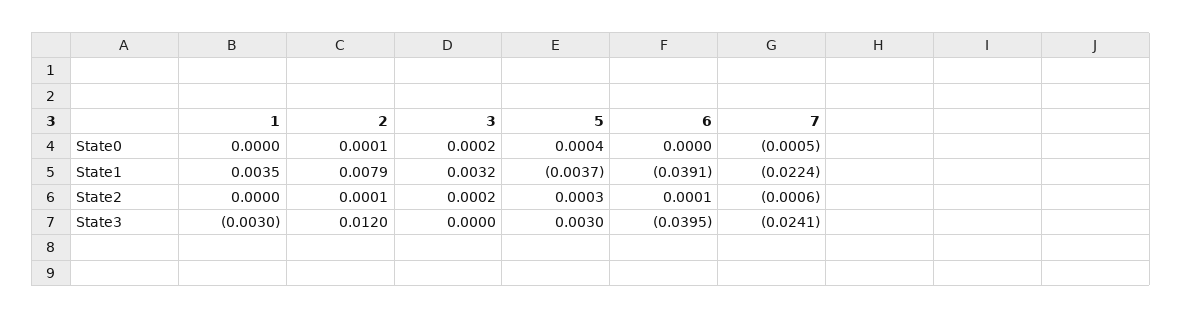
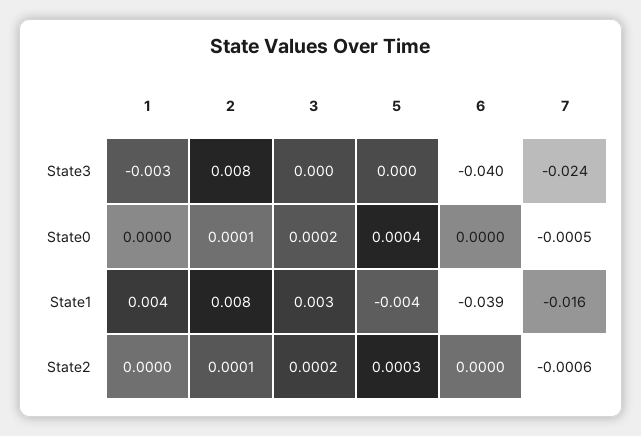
7, State1: -0.0224 -> -0.016
6, State2: 0.0001 -> 0
2, State3: 0.012 -> 0.008
5, State3: 0.003 -> 0

